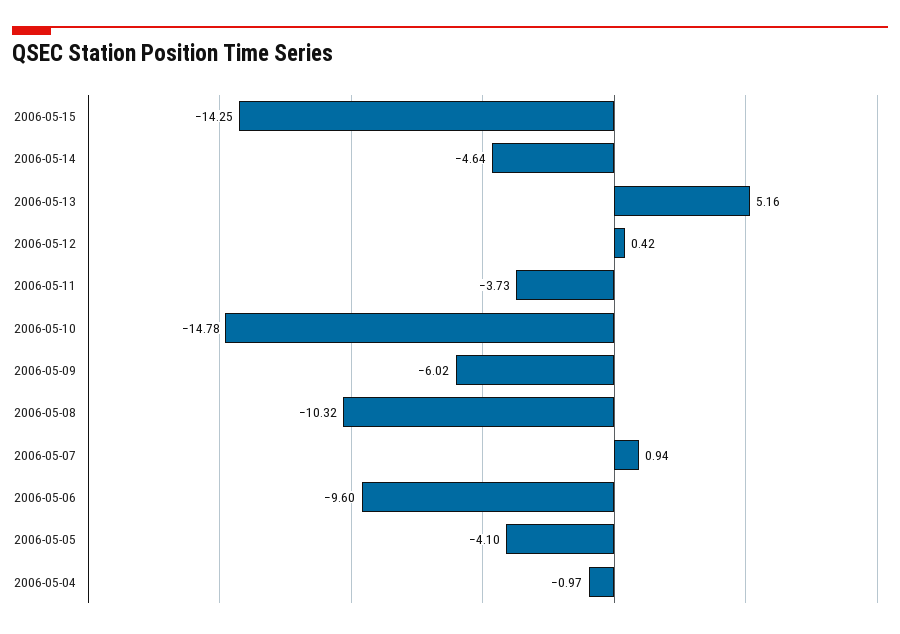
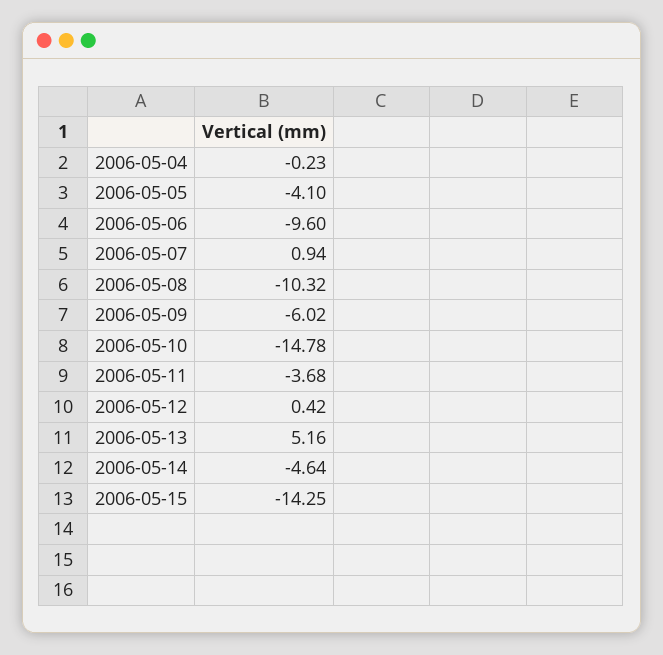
2006-05-11: -3.73 -> -3.68
2006-05-04: -0.97 -> -0.23

